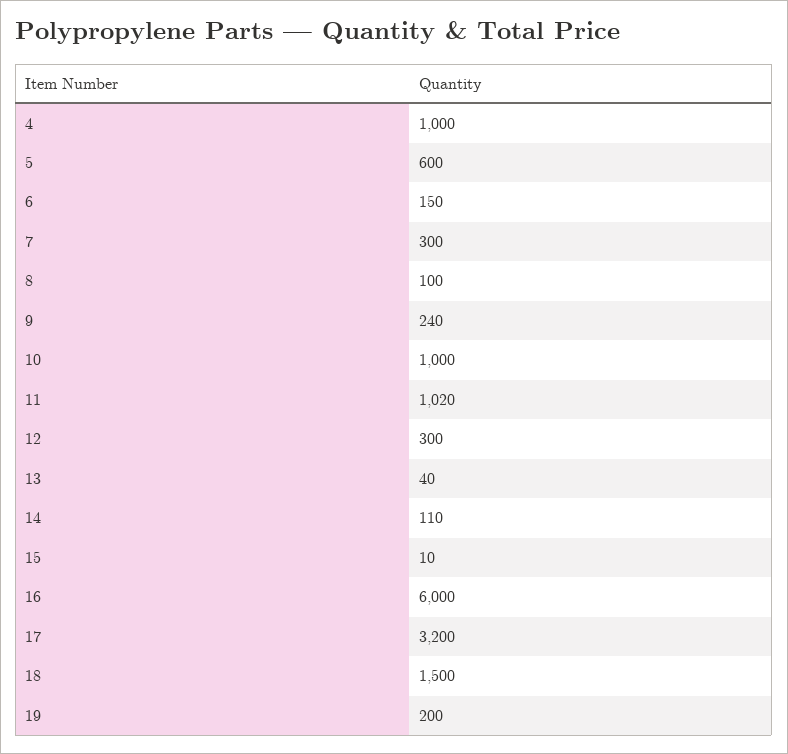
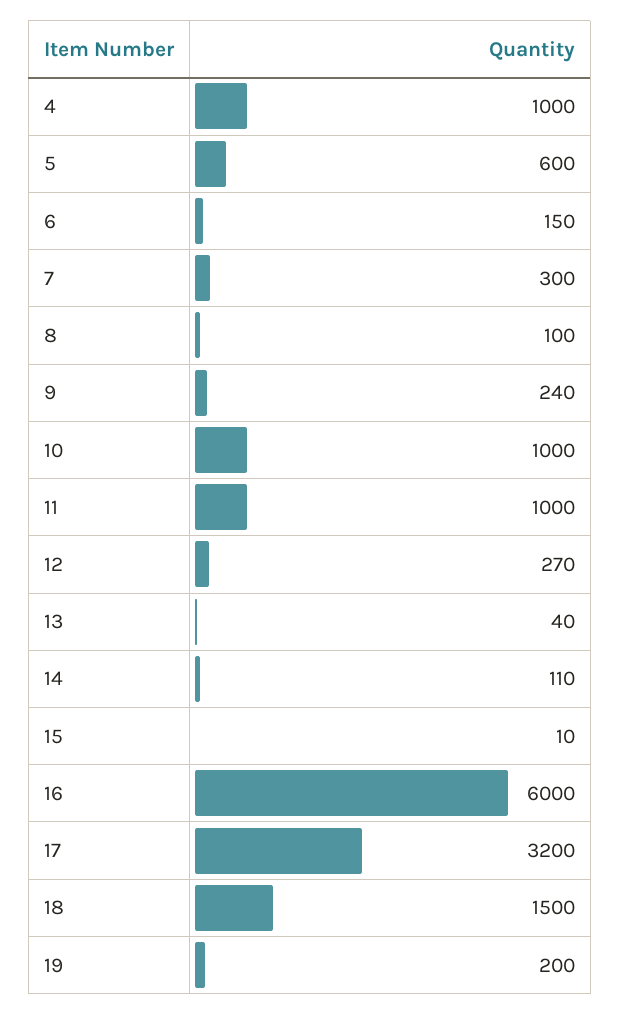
11: 1020 -> 1000
12: 300 -> 270

